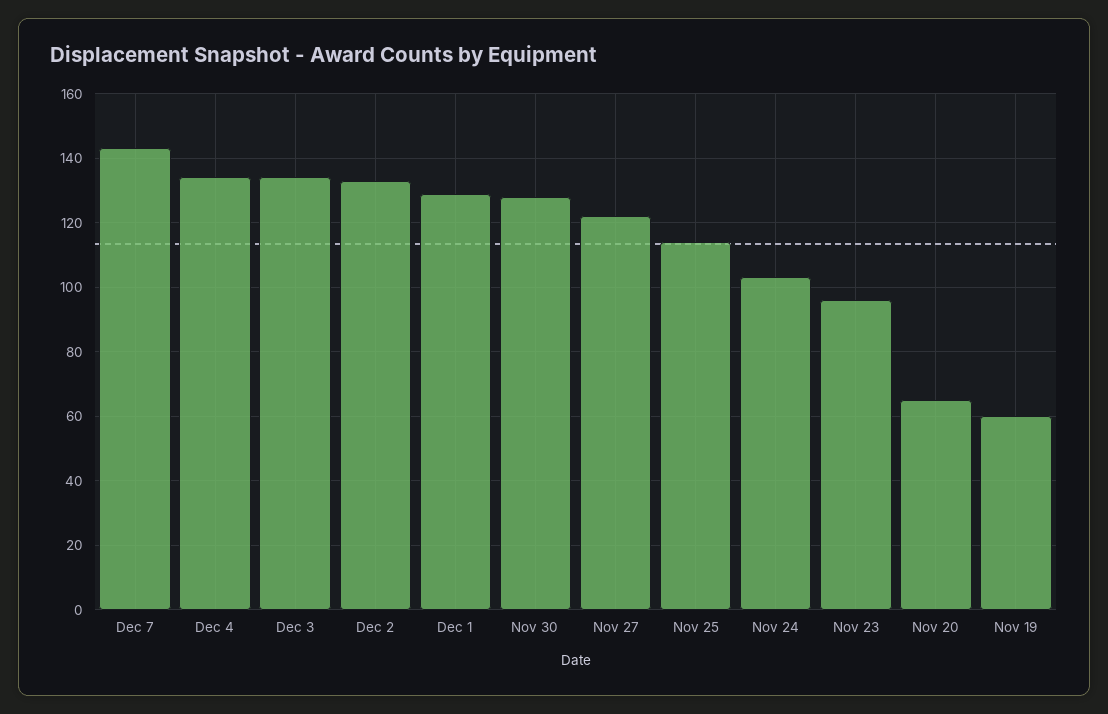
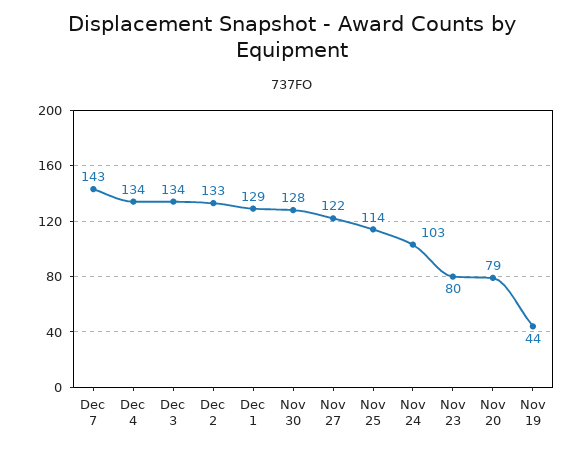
Nov 23: 95 -> 80
Nov 20: 65 -> 79
Nov 19: 60 -> 44

